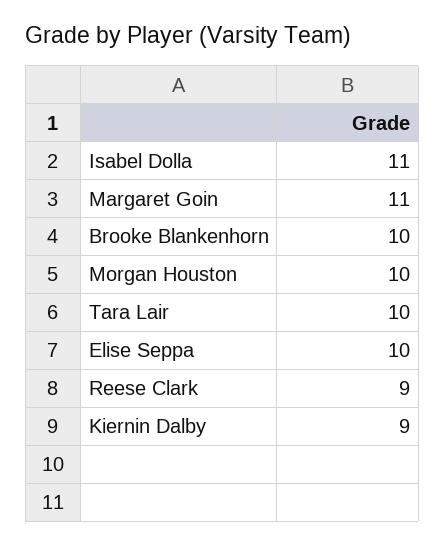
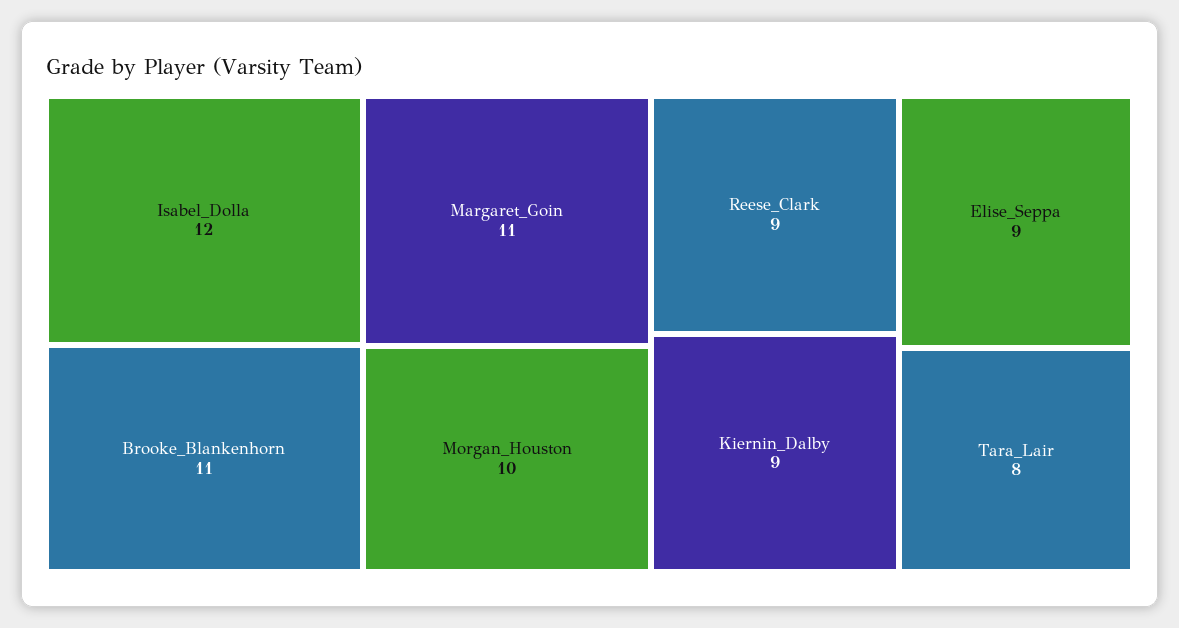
Isabel Dolla: 11 -> 12
Brooke Blankenhorn: 10 -> 11
Tara Lair: 10 -> 8
Elise Seppa: 10 -> 9

